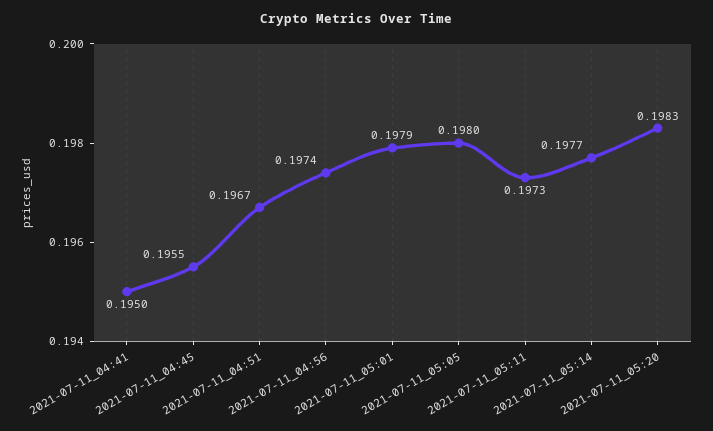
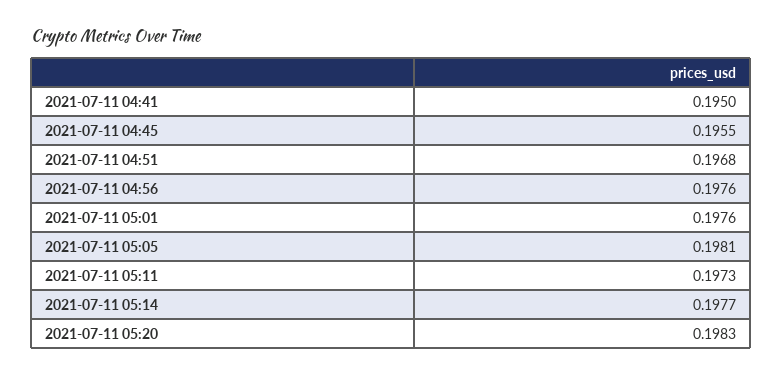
2021-07-11_04:51: 0.1967 -> 0.1968
2021-07-11_04:56: 0.1974 -> 0.1976
2021-07-11_05:01: 0.1979 -> 0.1976
2021-07-11_05:05: 0.198 -> 0.1981

